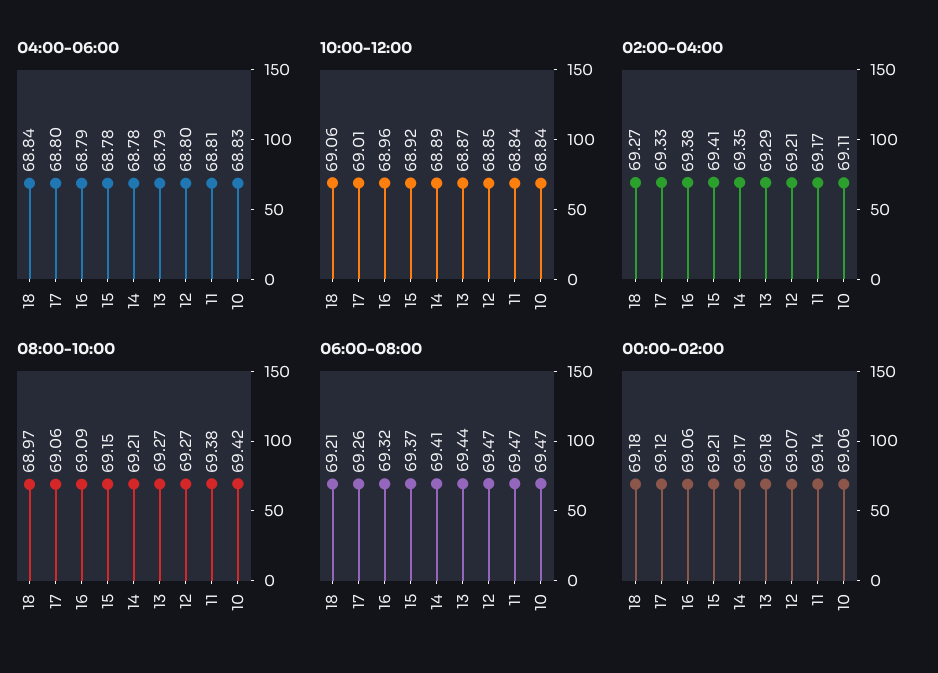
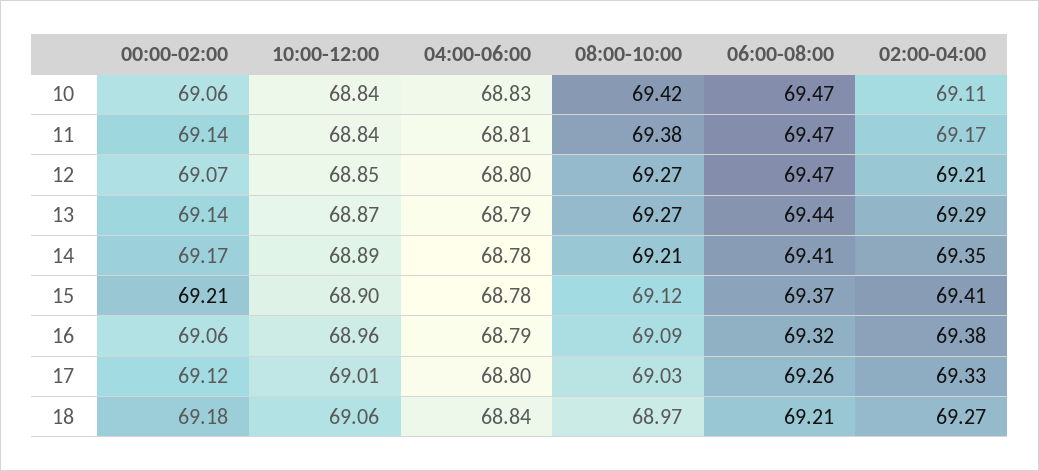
10:00-12:00, 15: 68.92 -> 68.9
08:00-10:00, 17: 69.06 -> 69.03
08:00-10:00, 15: 69.15 -> 69.12
00:00-02:00, 13: 69.18 -> 69.14

